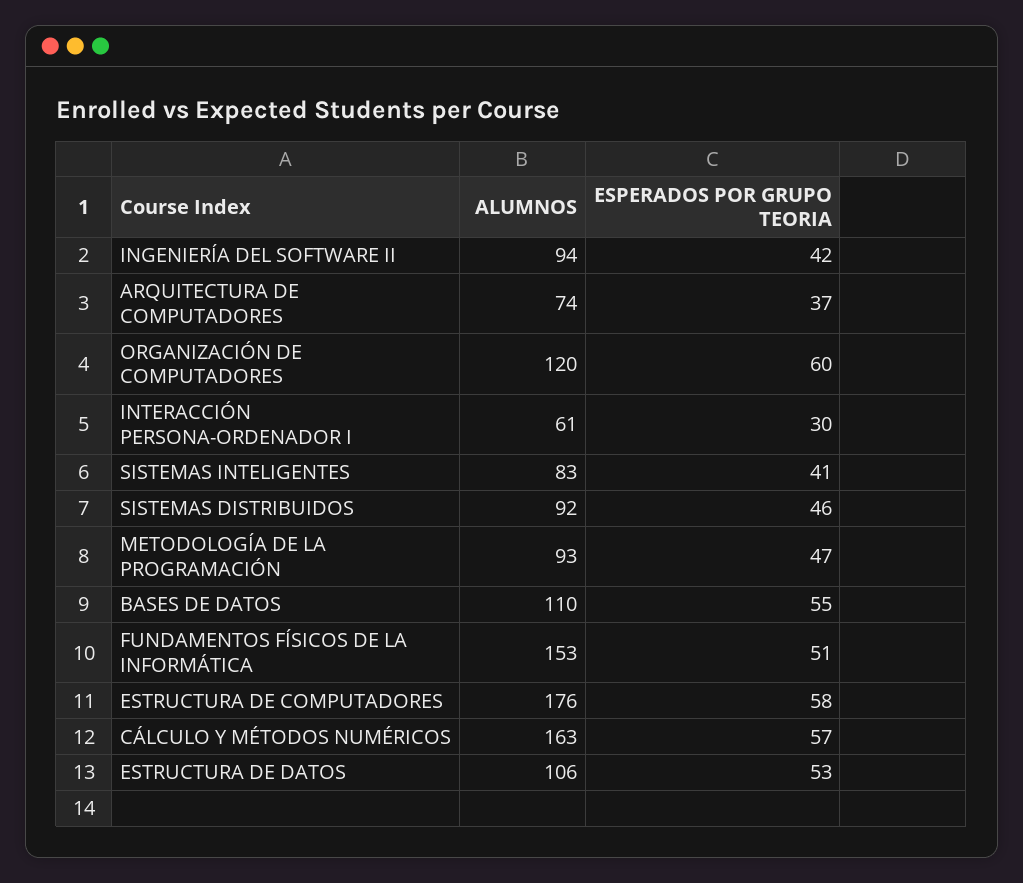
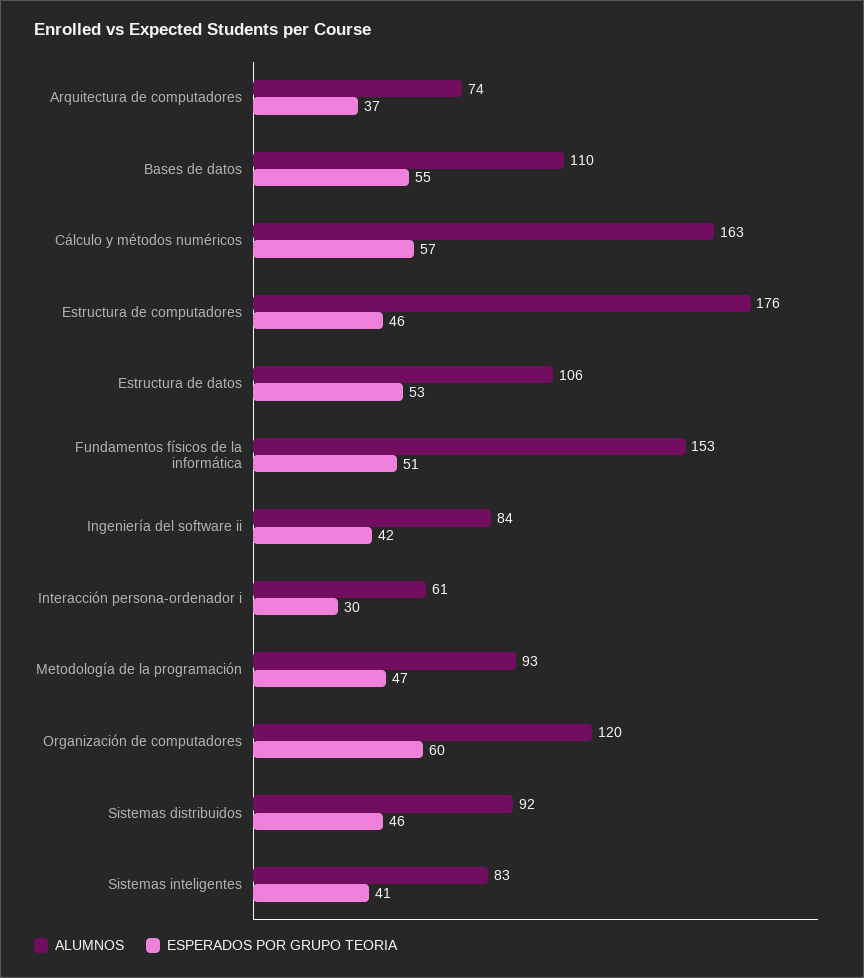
ALUMNOS, INGENIERÍA DEL SOFTWARE II: 94 -> 84
ESPERADOS POR GRUPO TEORIA, ESTRUCTURA DE COMPUTADORES: 58 -> 46

